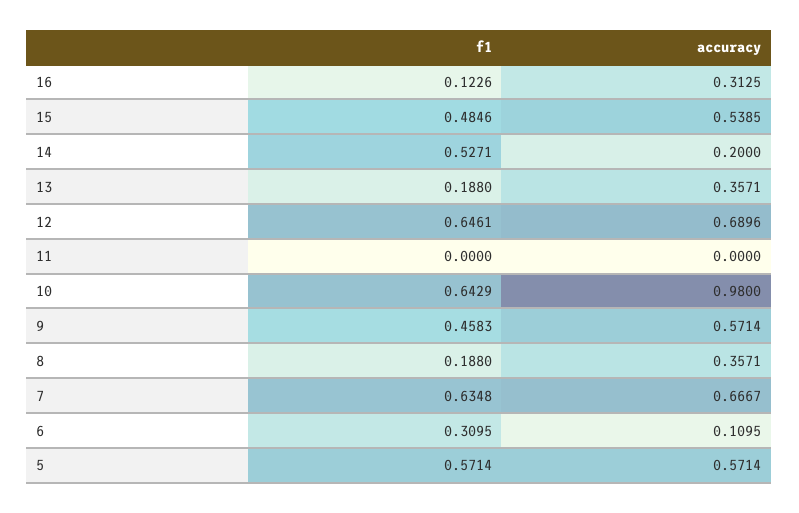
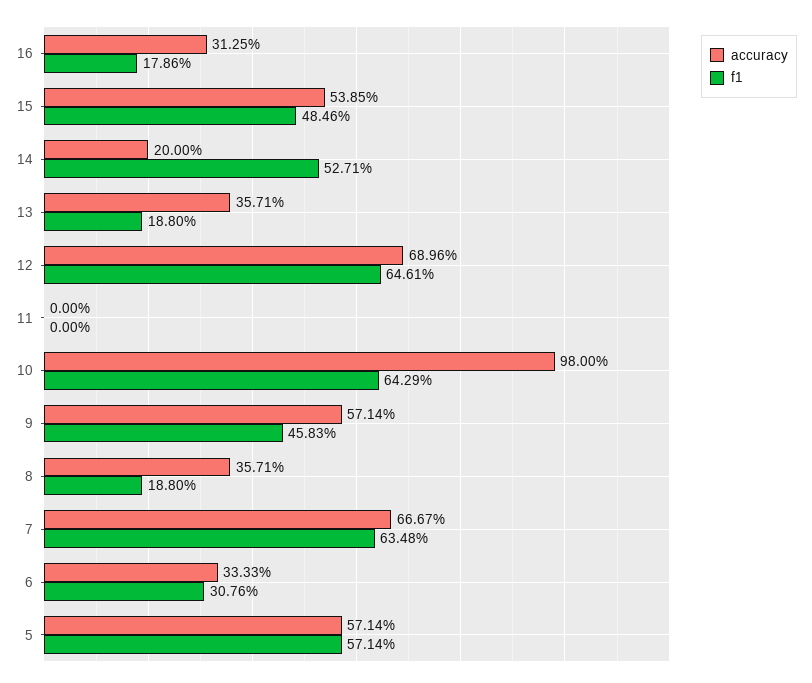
f1, 16: 0.1226 -> 0.1786
f1, 6: 0.3095 -> 0.3076
accuracy, 6: 0.1095 -> 0.3333

